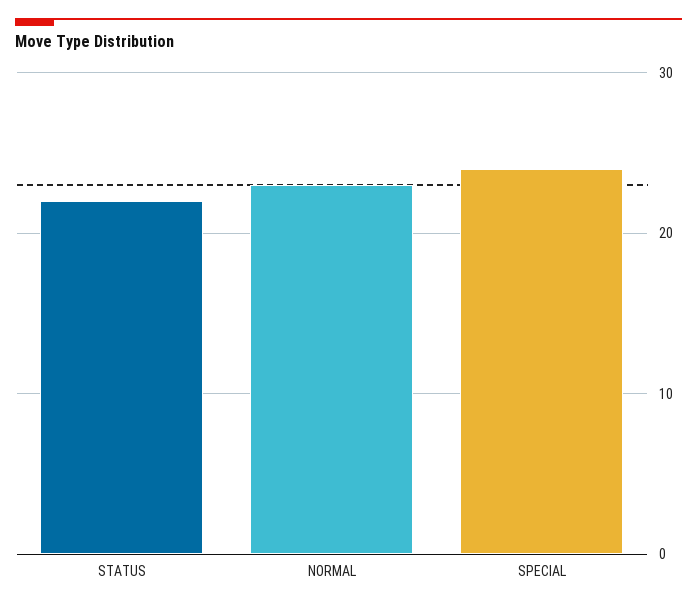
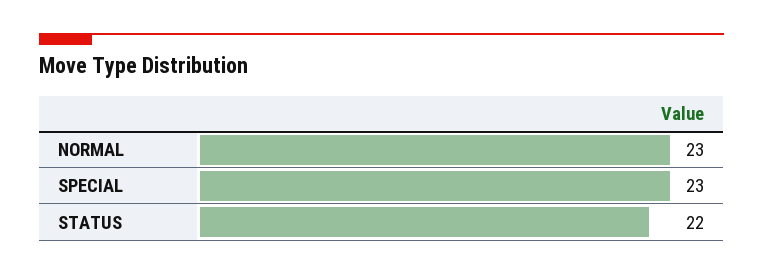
SPECIAL: 24 -> 23

